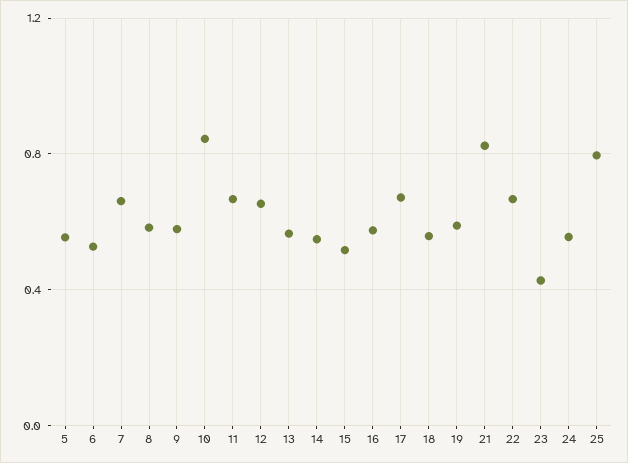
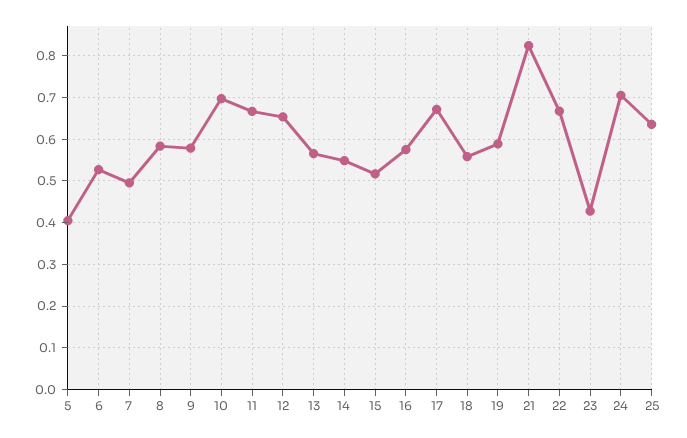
5: 0.55 -> 0.4
7: 0.65 -> 0.5
10: 0.85 -> 0.7
24: 0.55 -> 0.7
25: 0.8 -> 0.64

